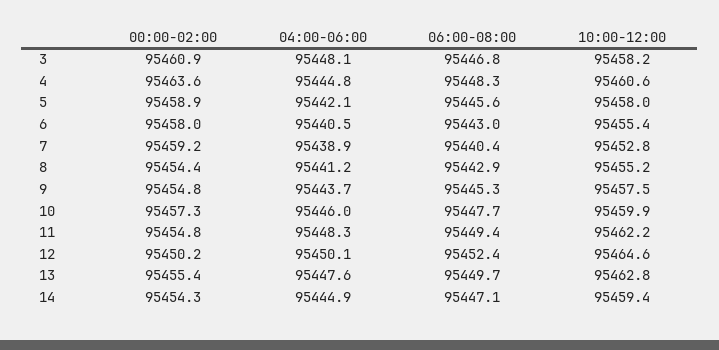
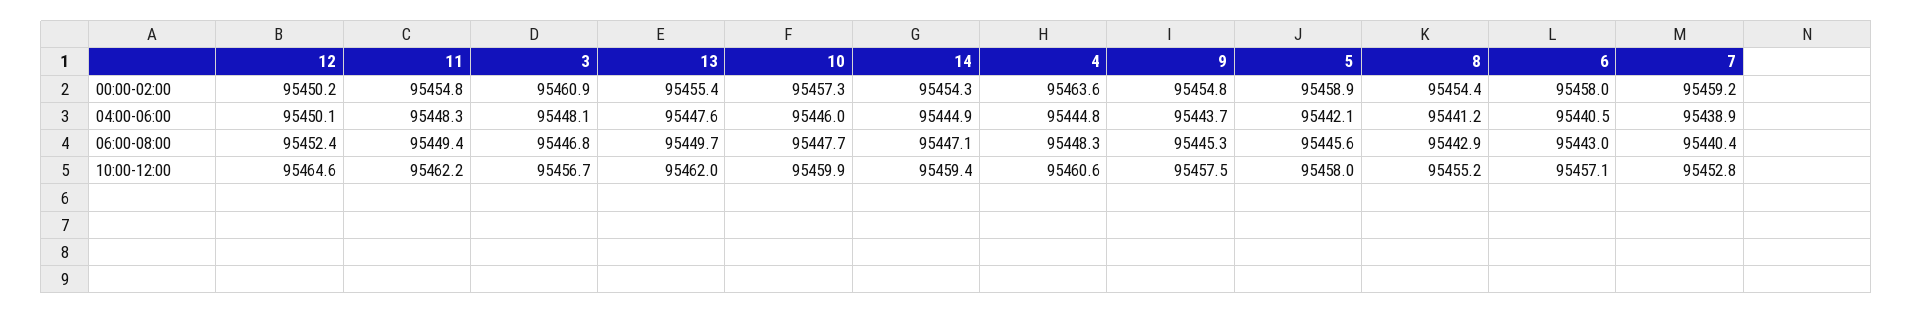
10:00-12:00, 3: 95458.2 -> 95456.7
10:00-12:00, 6: 95455.4 -> 95457.1
10:00-12:00, 13: 95462.8 -> 95462

